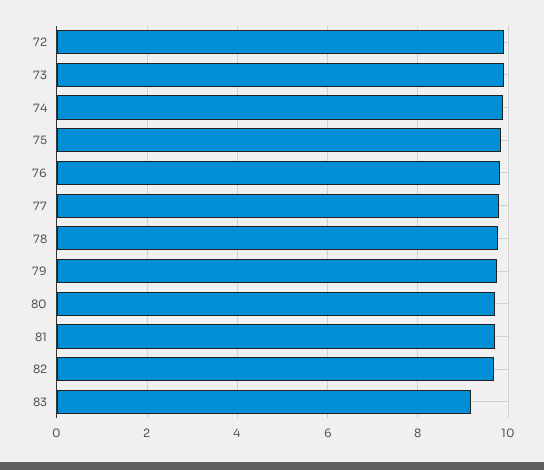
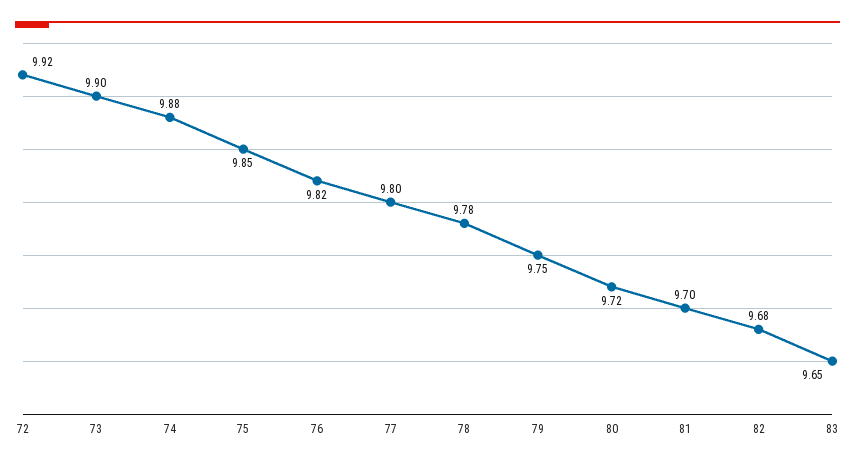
83: 9.2 -> 9.65

